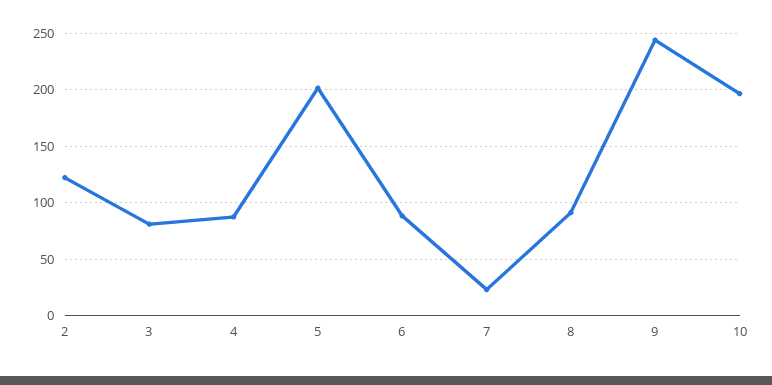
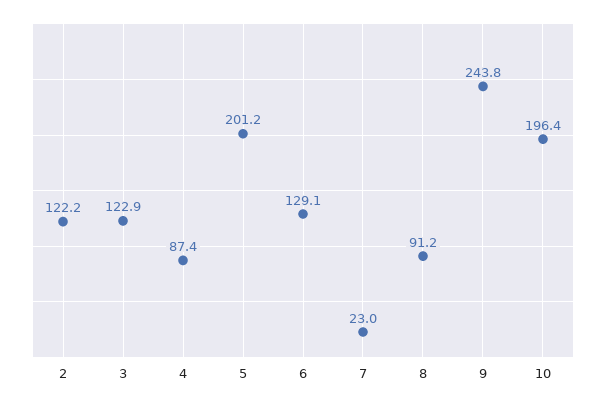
3: 80 -> 122.9
6: 90 -> 129.1

